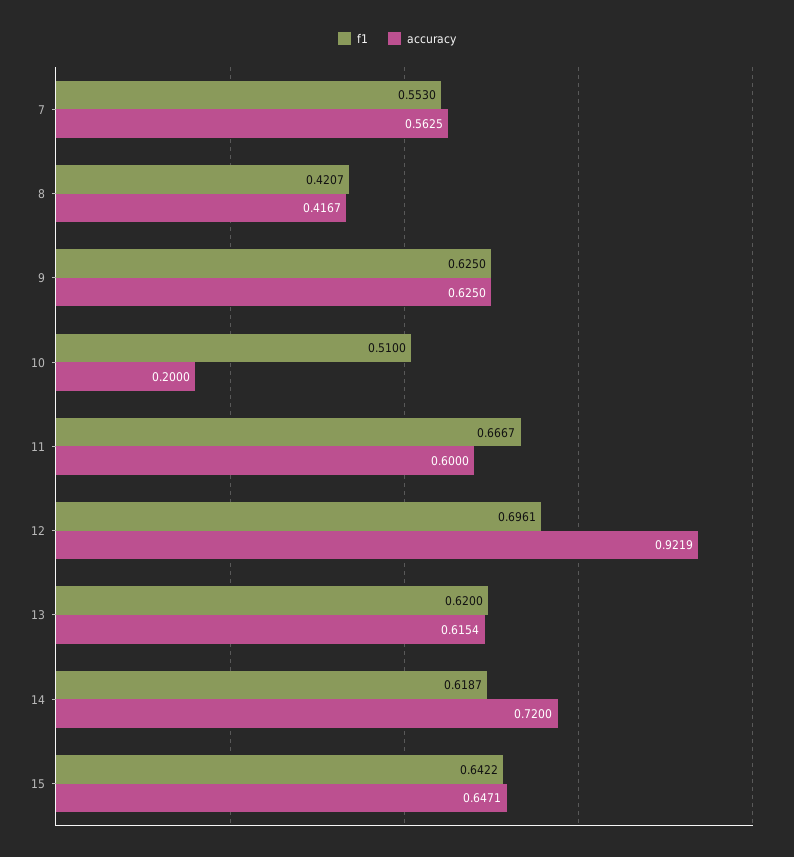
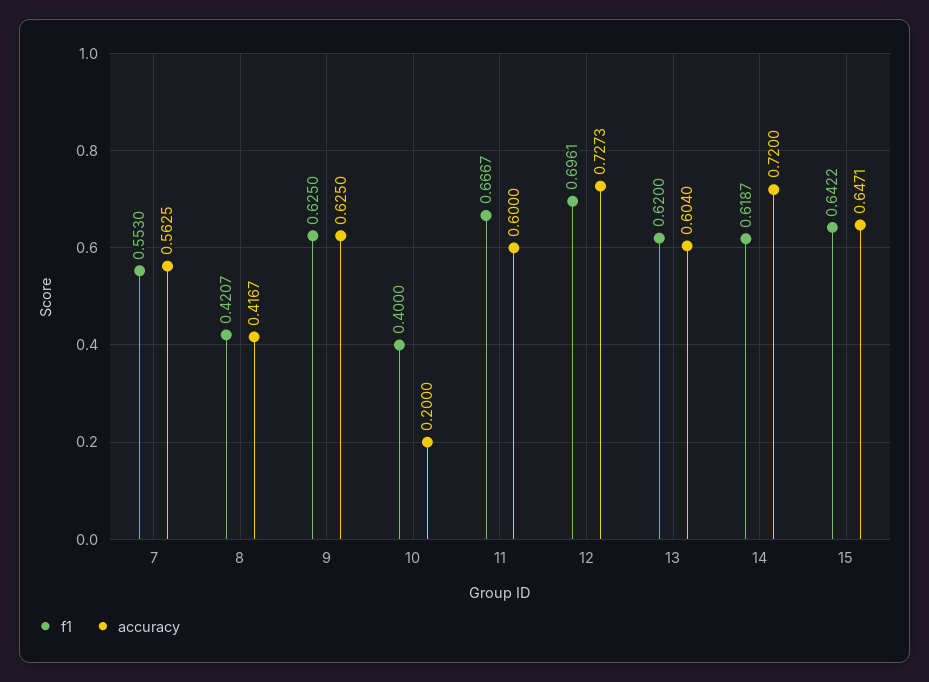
f1, 10: 0.51 -> 0.4
accuracy, 12: 0.9219 -> 0.7273
accuracy, 13: 0.6154 -> 0.604

